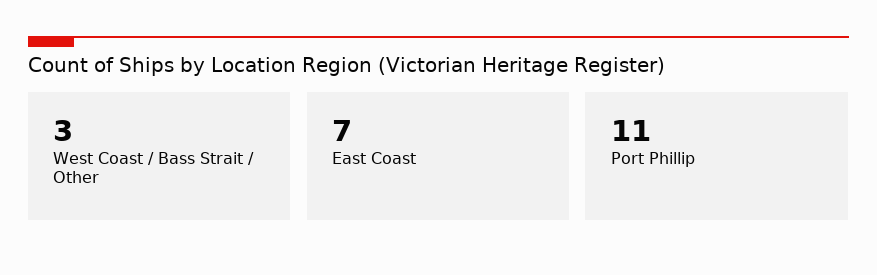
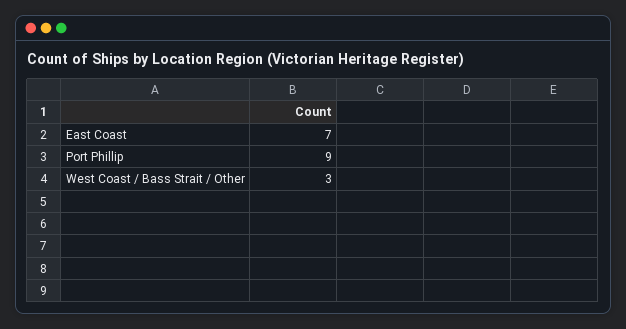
Port Phillip: 11 -> 9

